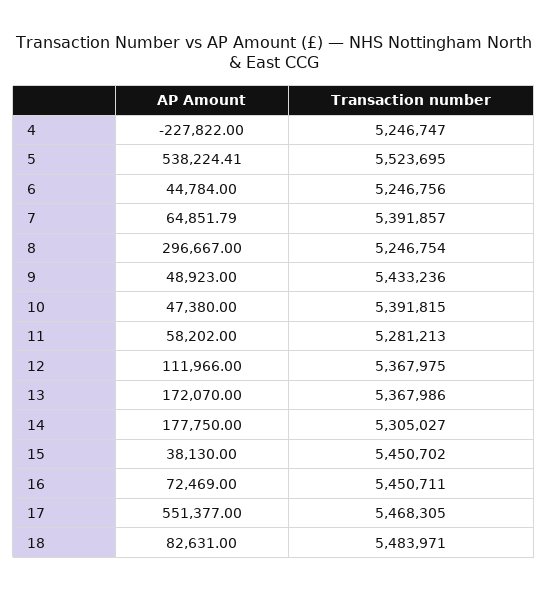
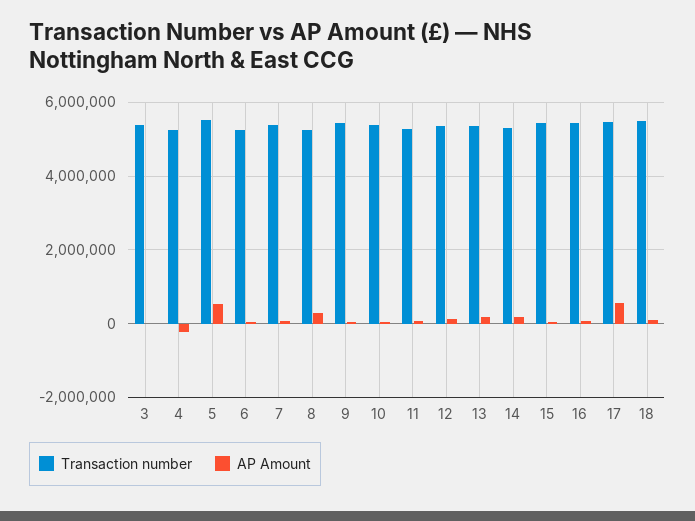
Transaction number, 3: none -> 5400000
AP Amount, 3: none -> 0

